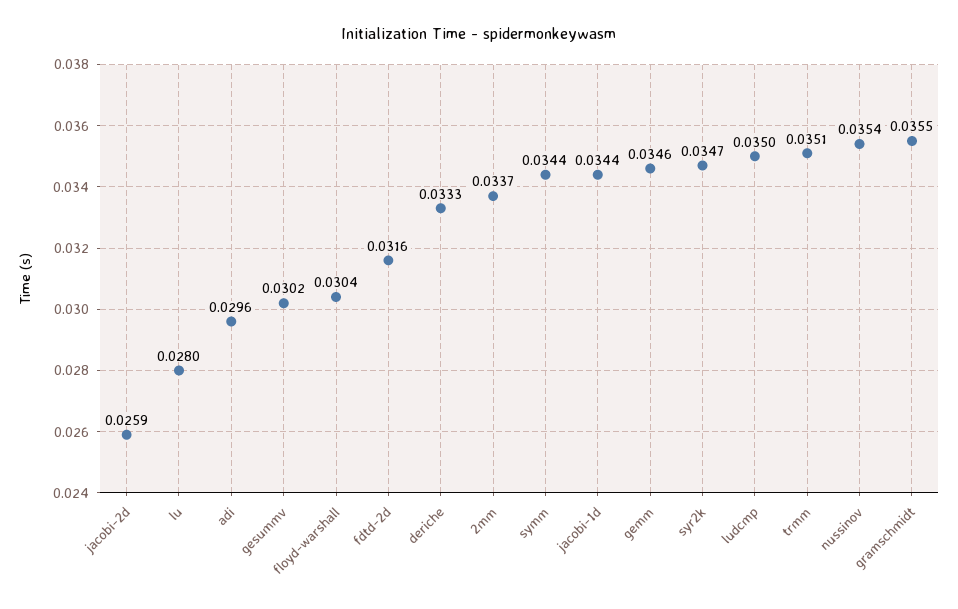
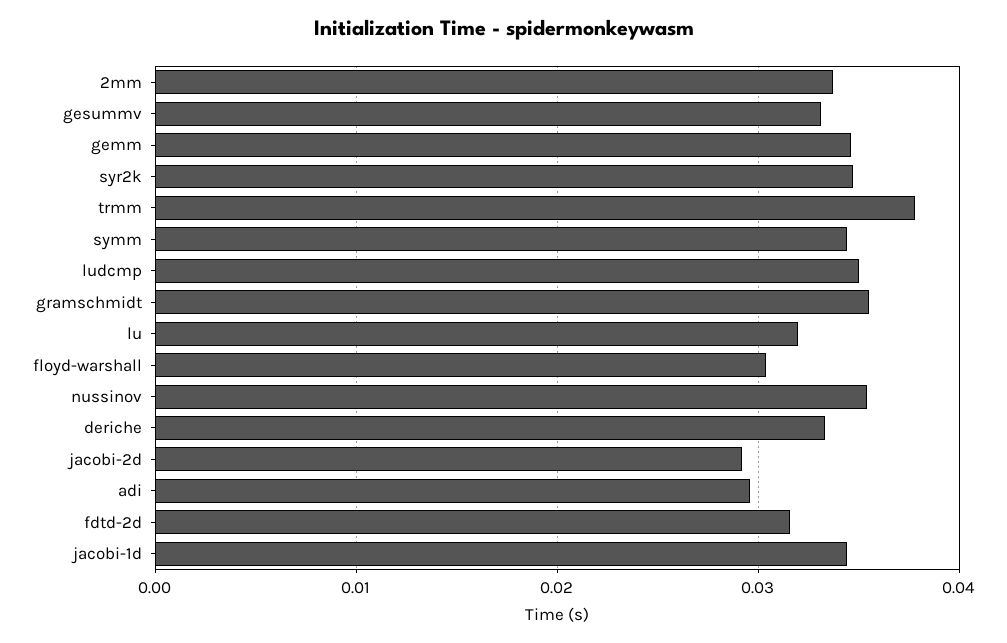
jacobi-2d: 0.0259 -> 0.029
lu: 0.028 -> 0.032
gesummv: 0.0302 -> 0.033
trmm: 0.0351 -> 0.038

